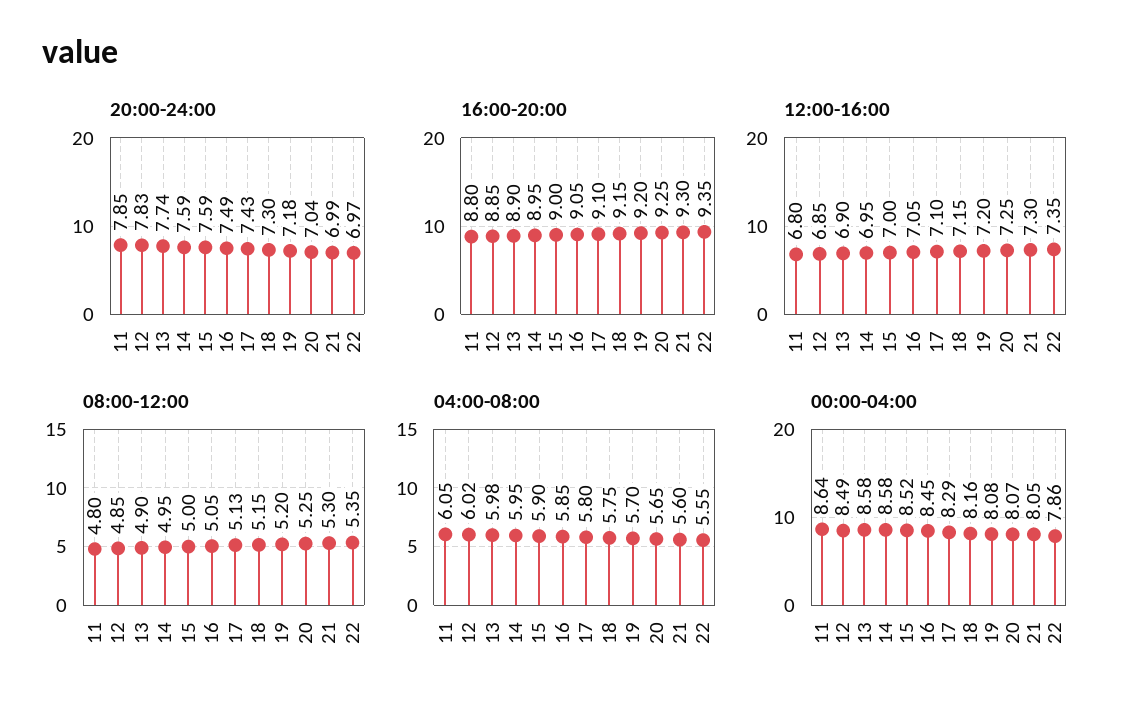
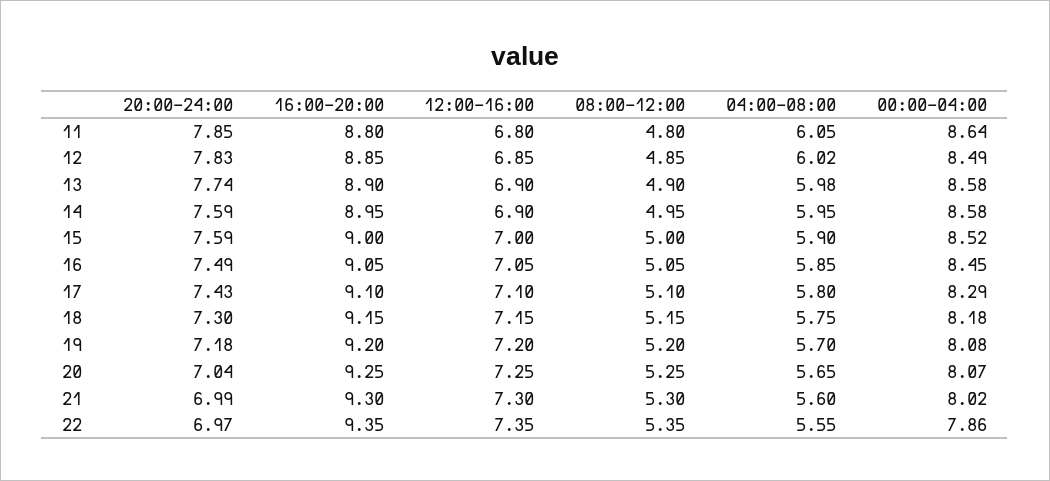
12:00-16:00, 14: 6.95 -> 6.9
08:00-12:00, 17: 5.13 -> 5.1
00:00-04:00, 18: 8.16 -> 8.18
00:00-04:00, 21: 8.05 -> 8.02

